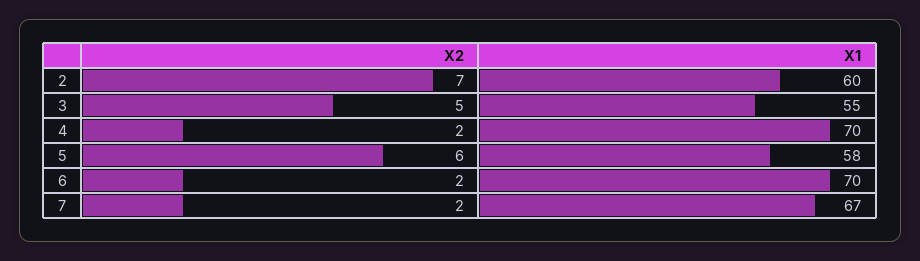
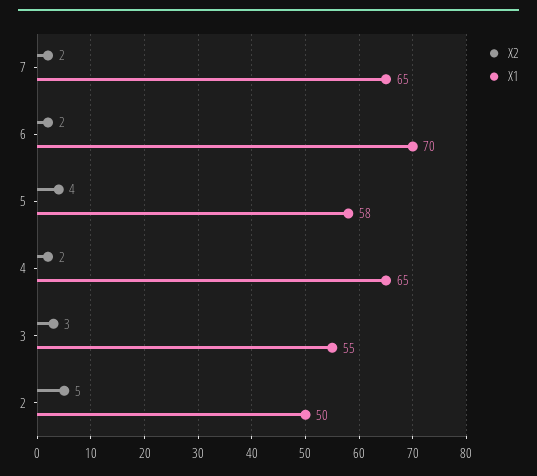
X2, 2: 7 -> 5
X1, 2: 60 -> 50
X2, 3: 5 -> 3
X1, 4: 70 -> 65
X2, 5: 6 -> 4
X1, 7: 67 -> 65

